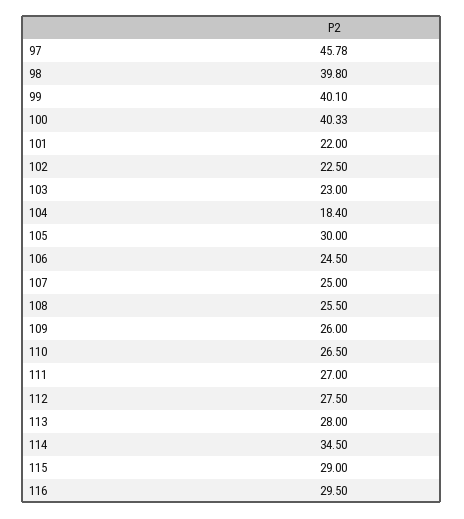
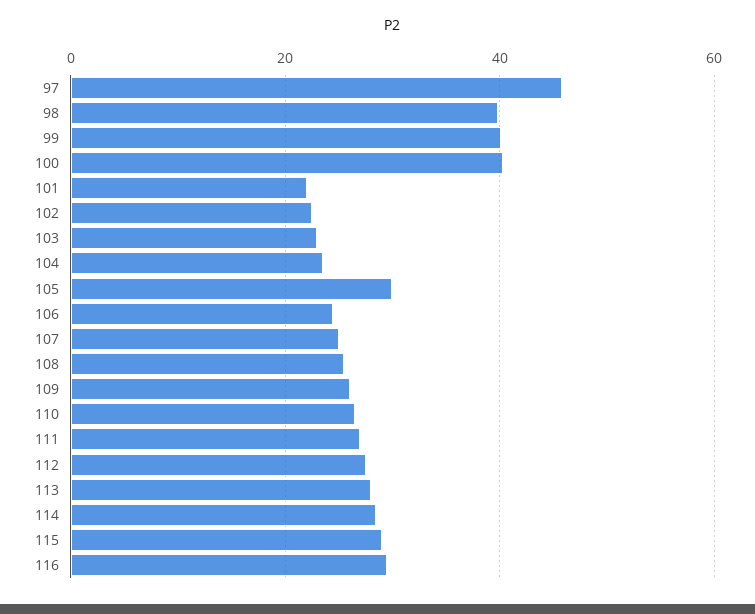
104: 18.4 -> 24
114: 34.5 -> 28

